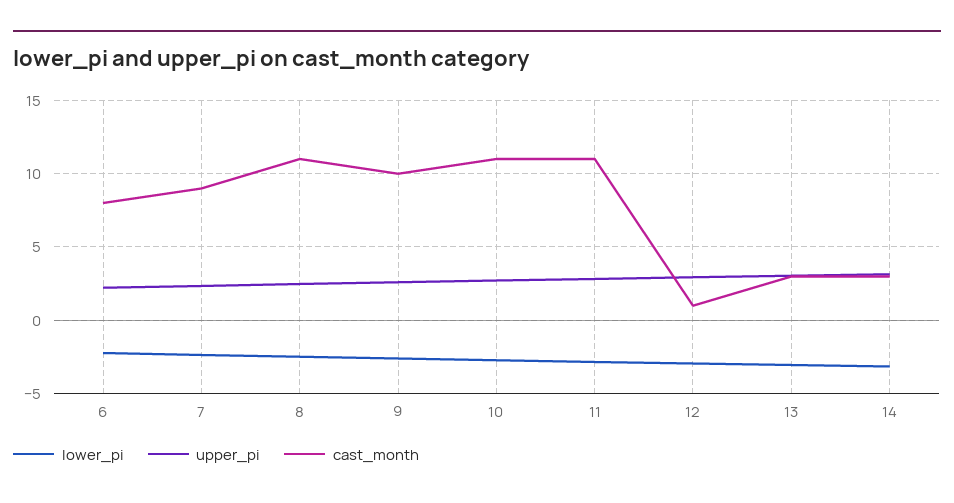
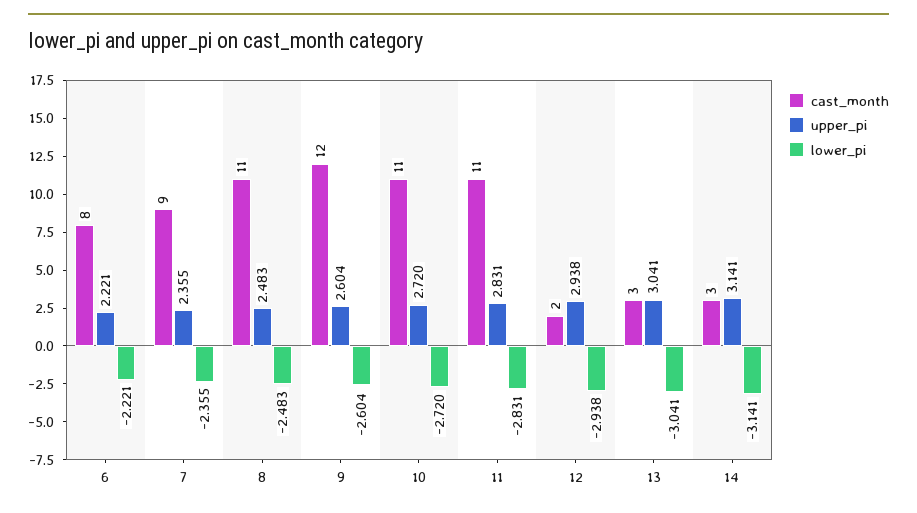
cast_month, 9: 10 -> 12
cast_month, 12: 1 -> 2

